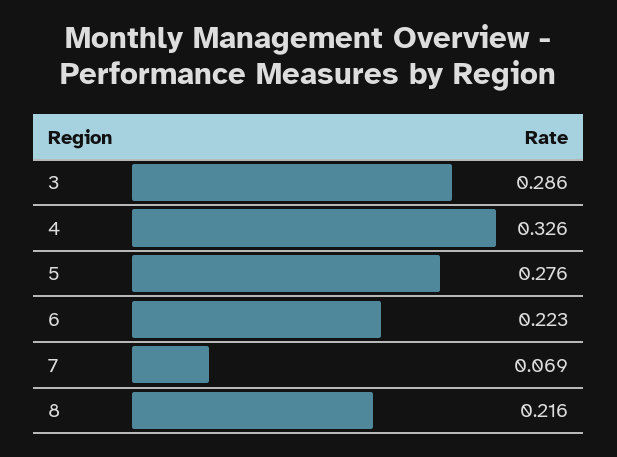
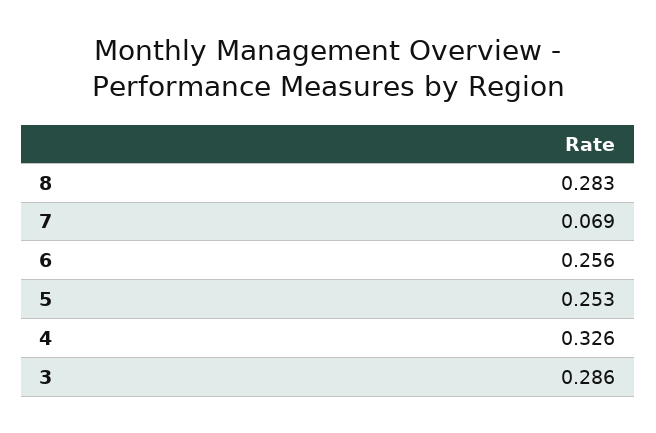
5: 0.276 -> 0.253
6: 0.223 -> 0.256
8: 0.216 -> 0.283

